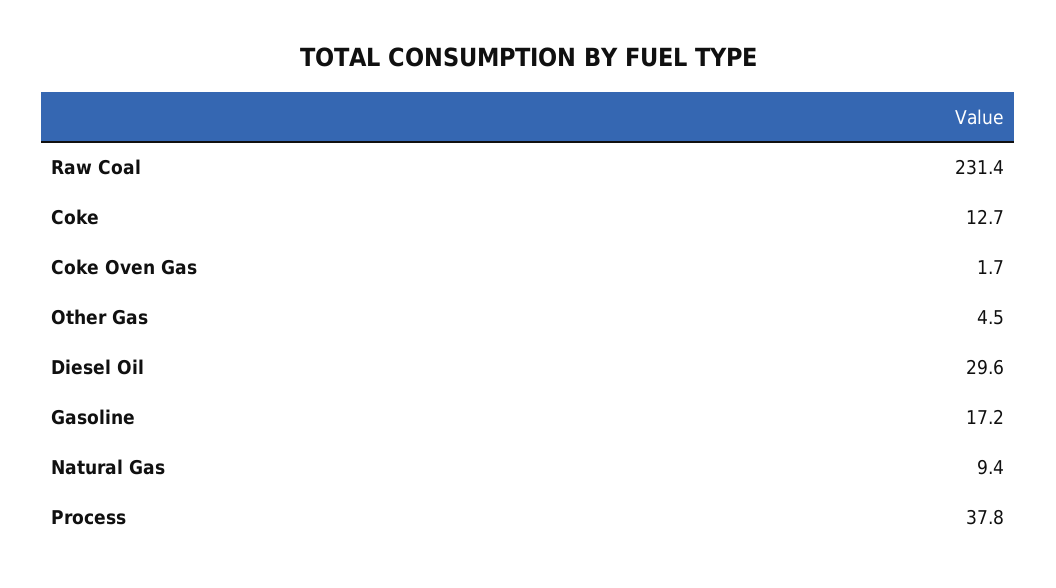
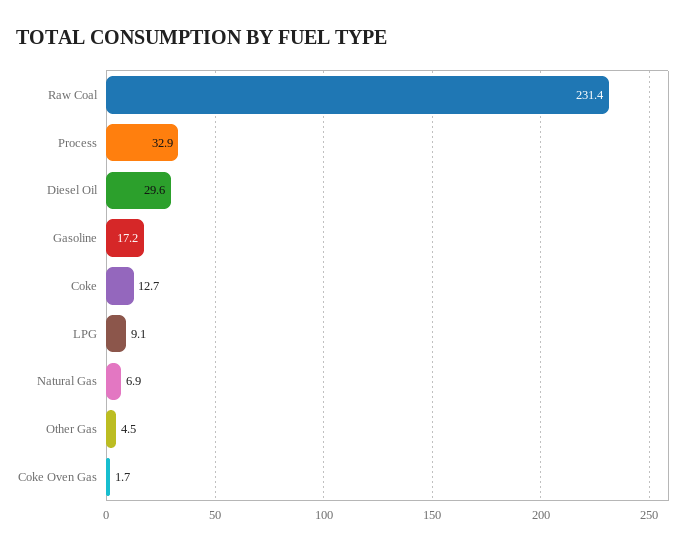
Natural Gas: 9.4 -> 6.9
Process: 37.8 -> 32.9
LPG: none -> 9.1

